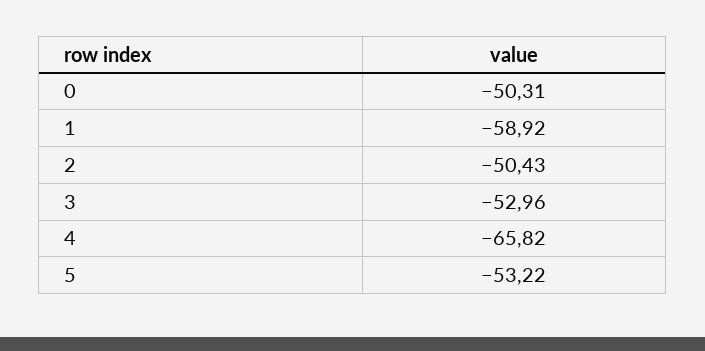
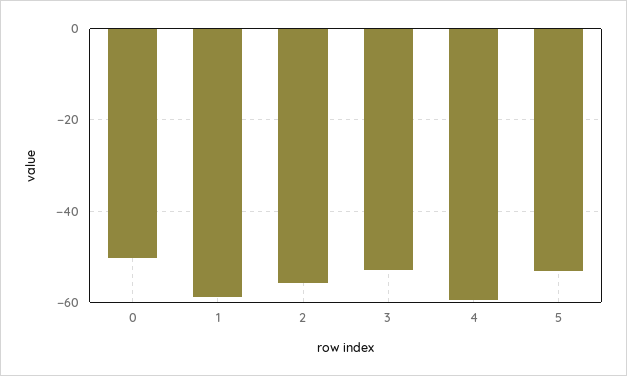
2: -50.43 -> -56
4: -65.82 -> -60

